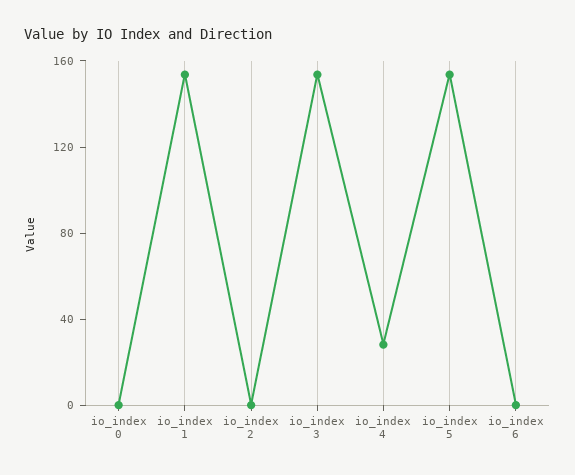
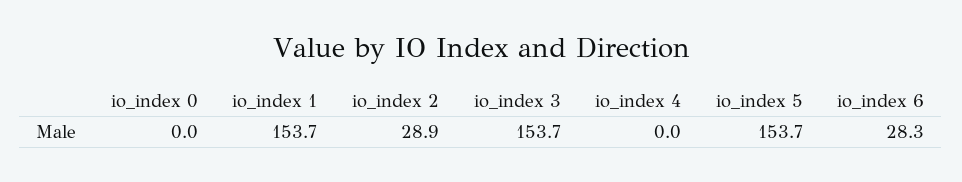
io_index 2: 0 -> 28.9
io_index 4: 30 -> 0
io_index 6: 0 -> 28.3

